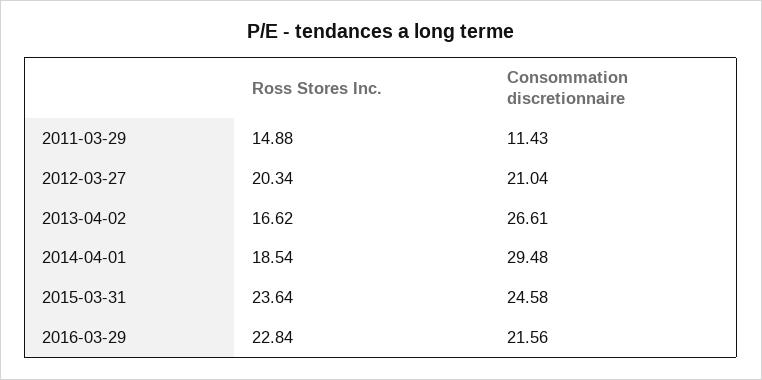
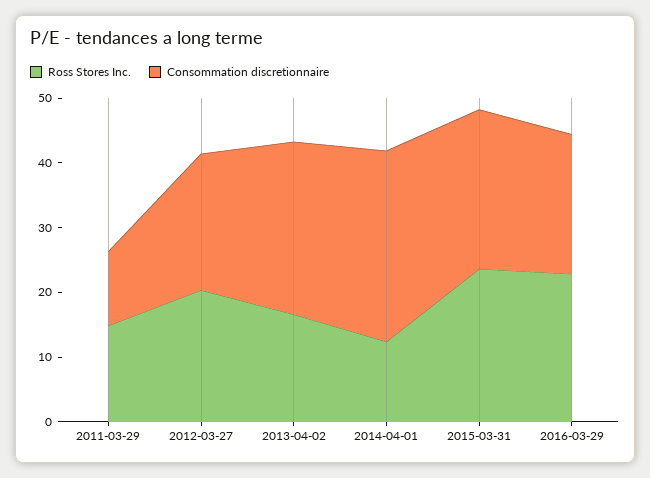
Ross Stores Inc., 2014-04-01: 18.54 -> 12

